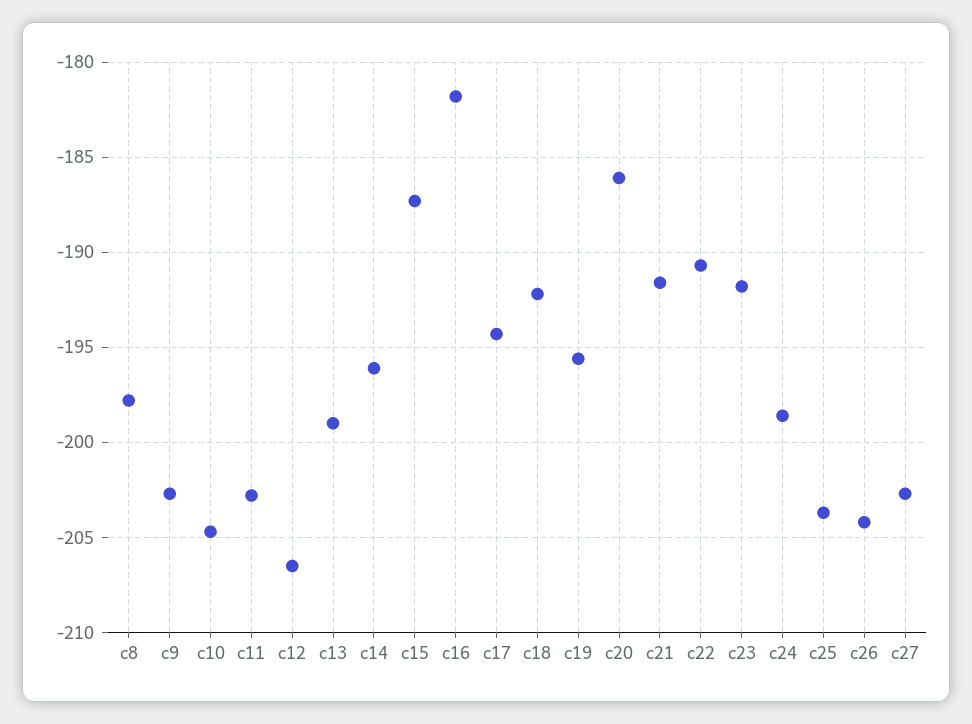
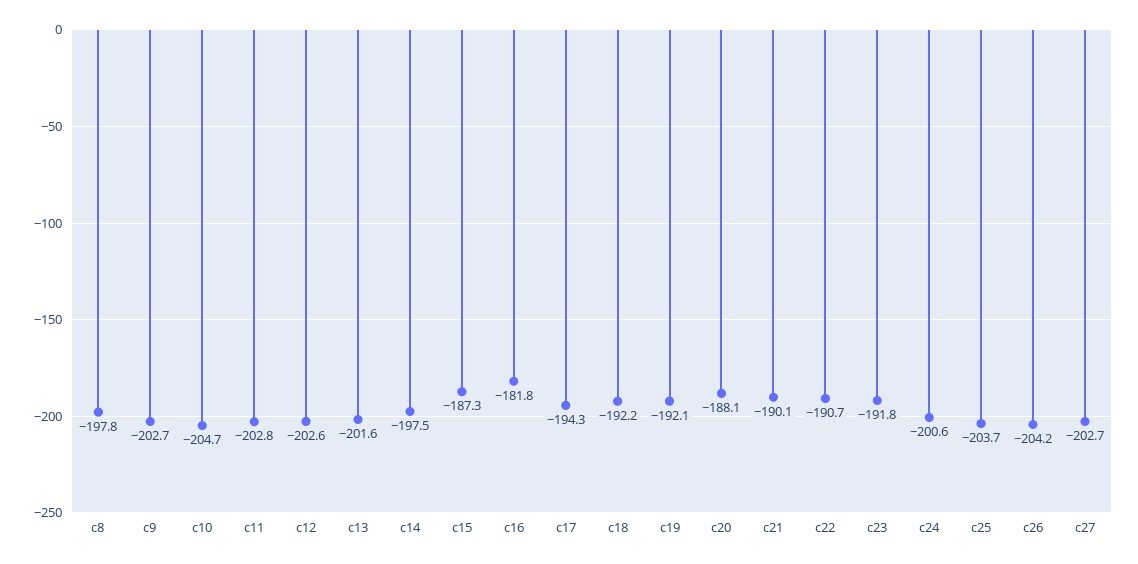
c12: -206.5 -> -202.6
c13: -199 -> -201.6
c14: -196 -> -197.5
c19: -195.5 -> -192.1
c20: -186 -> -188.1
c21: -191.5 -> -190.1
c24: -198.5 -> -200.6

